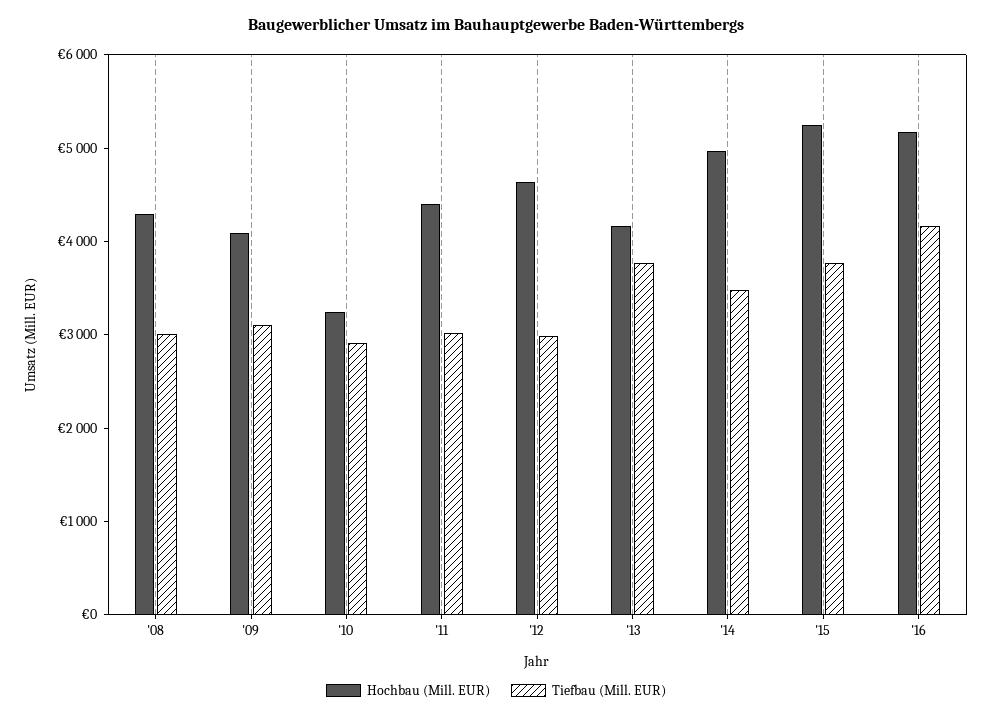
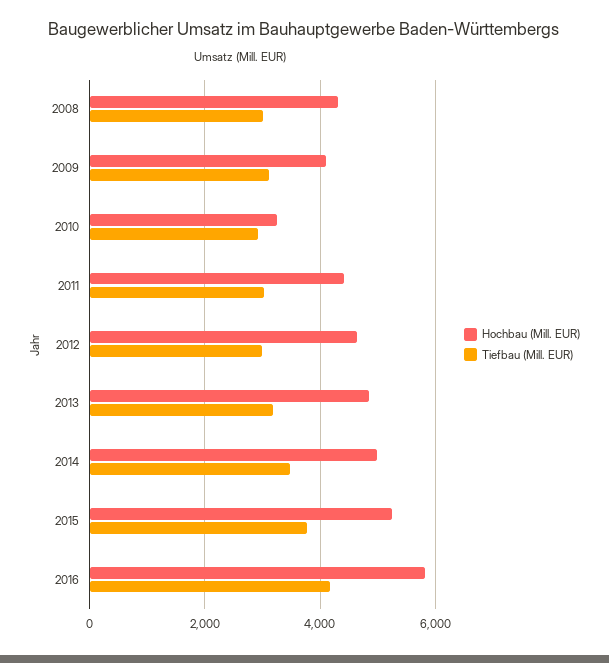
Hochbau (Mill. EUR), '13: 4200 -> 4800
Tiefbau (Mill. EUR), '13: 3800 -> 3200
Hochbau (Mill. EUR), '16: 5200 -> 5800

